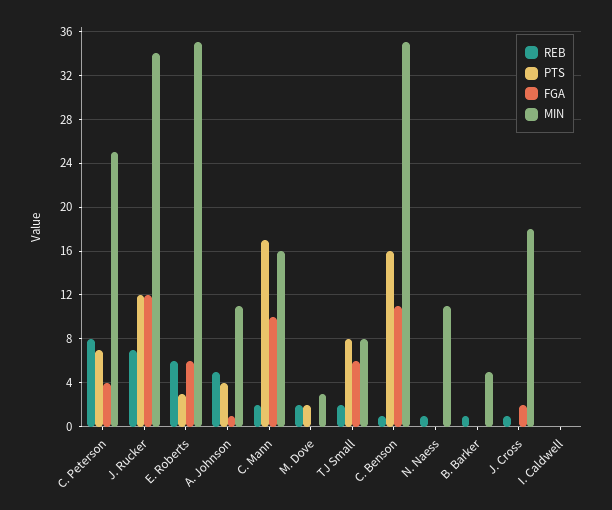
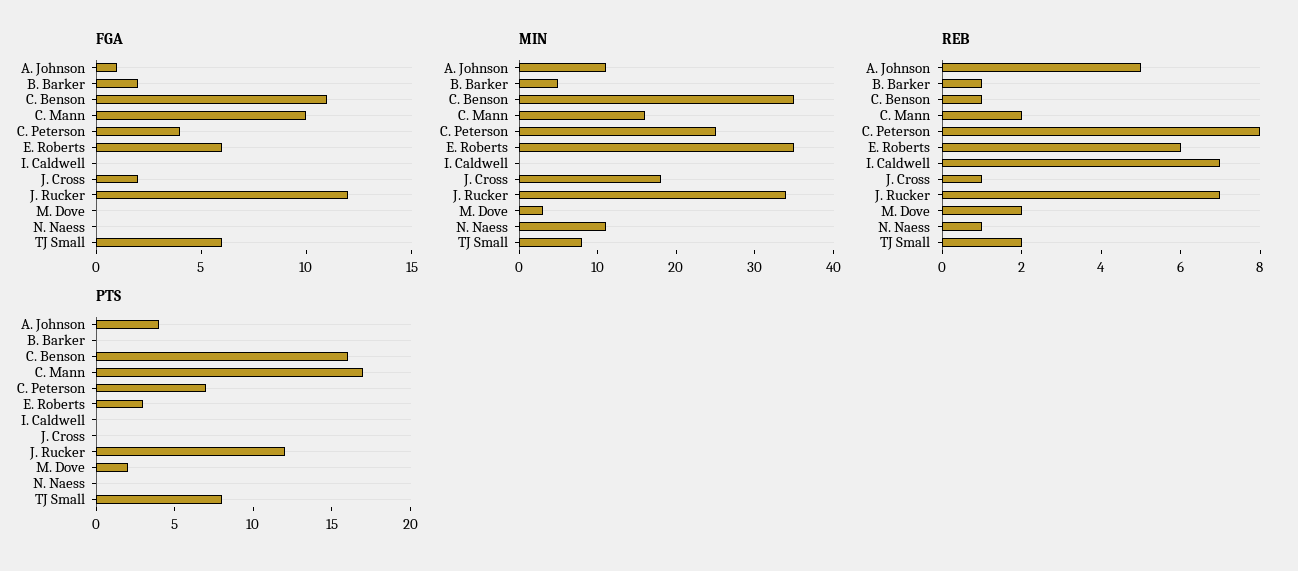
FGA, B. Barker: 0 -> 2
REB, I. Caldwell: 0 -> 7

